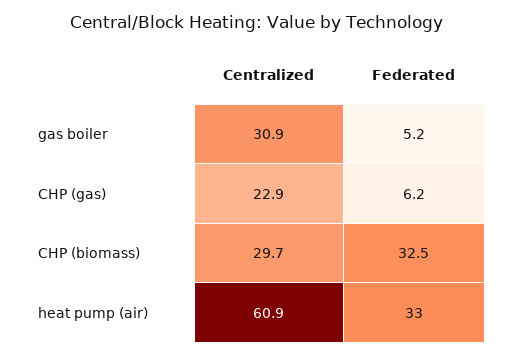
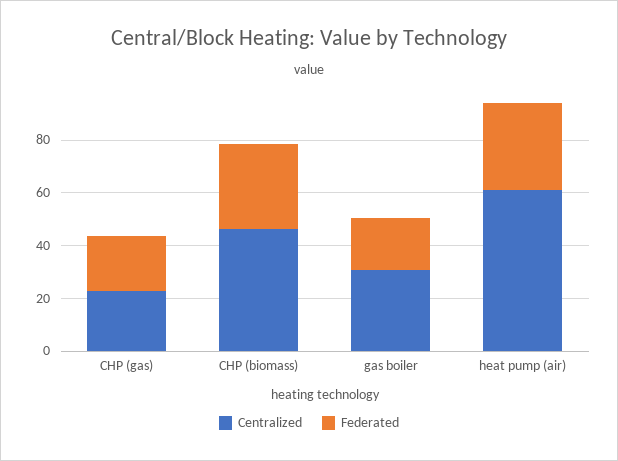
Federated, gas boiler: 5.2 -> 20
Federated, CHP (gas): 6.2 -> 20
Centralized, CHP (biomass): 29.7 -> 45

